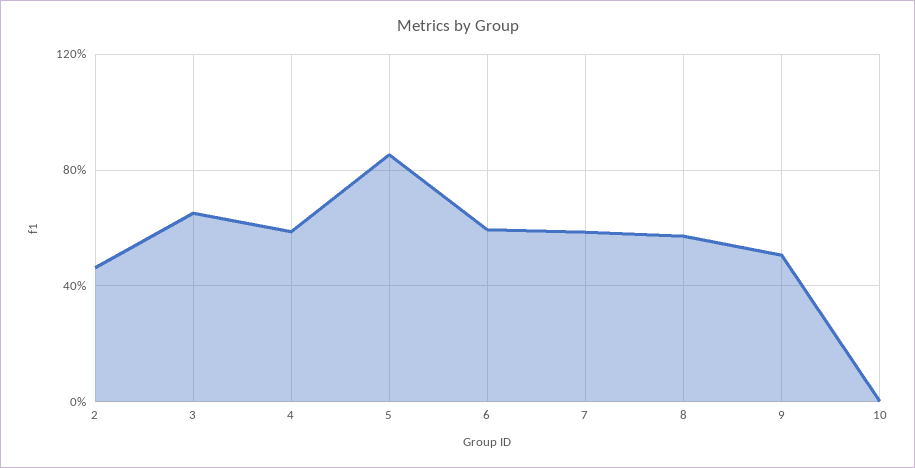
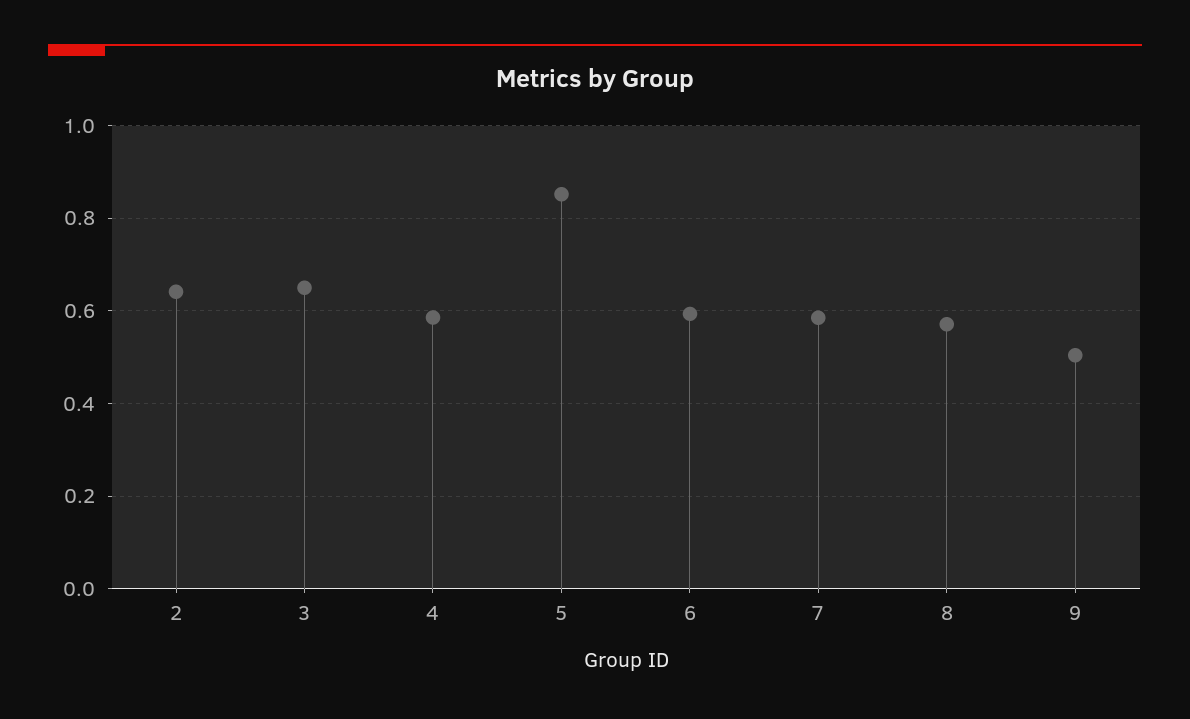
2: 0.45 -> 0.64
10: 0 -> none

